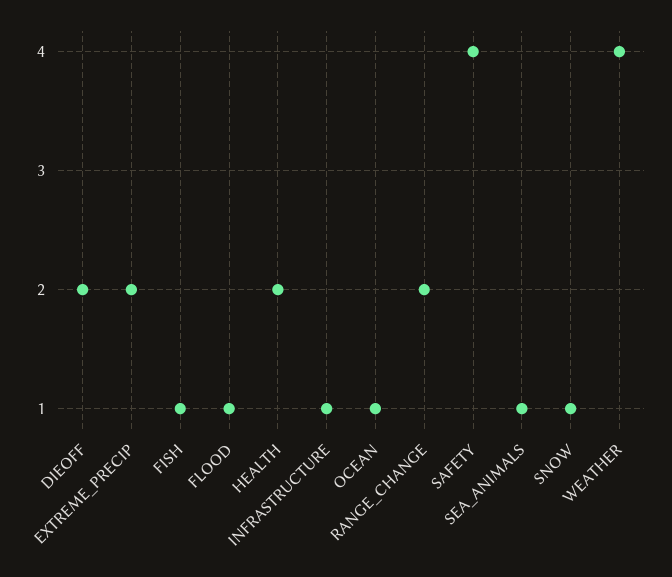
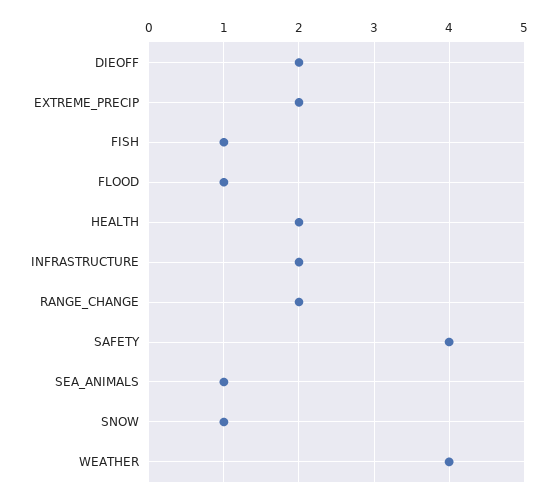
INFRASTRUCTURE: 1 -> 2
OCEAN: 1 -> none

